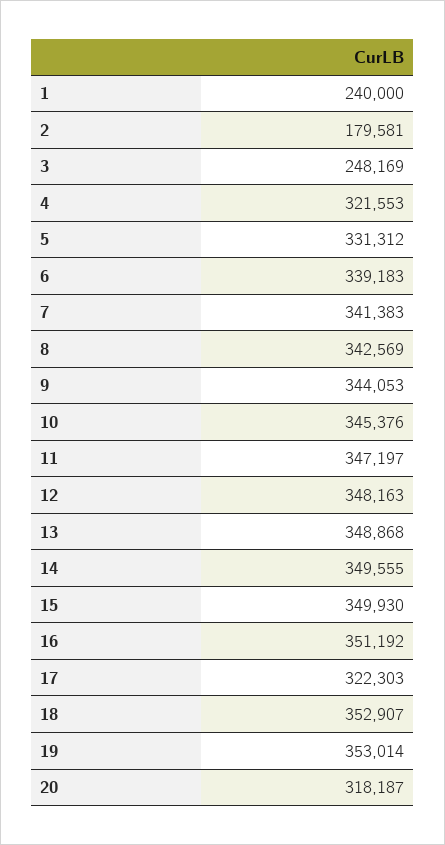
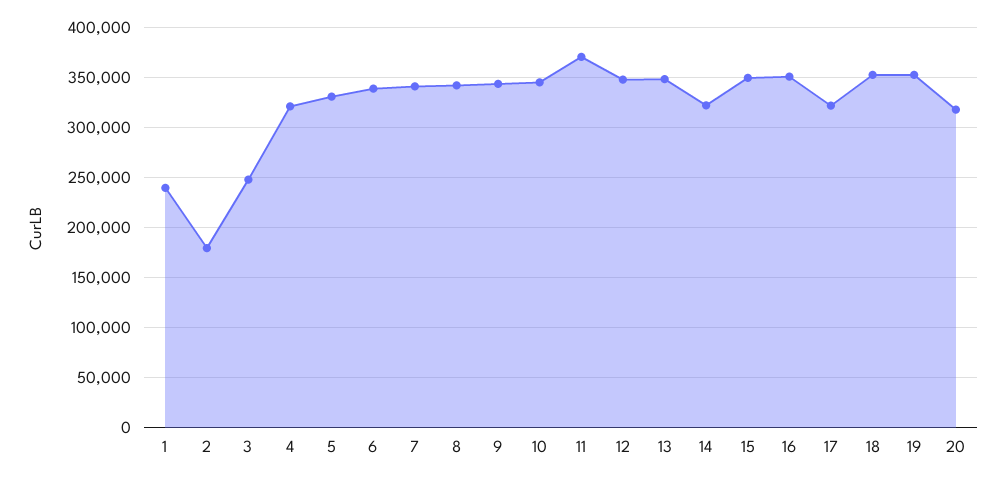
11: 347197 -> 370000
14: 349555 -> 320000

